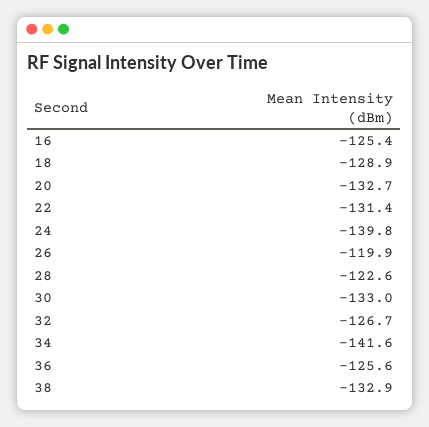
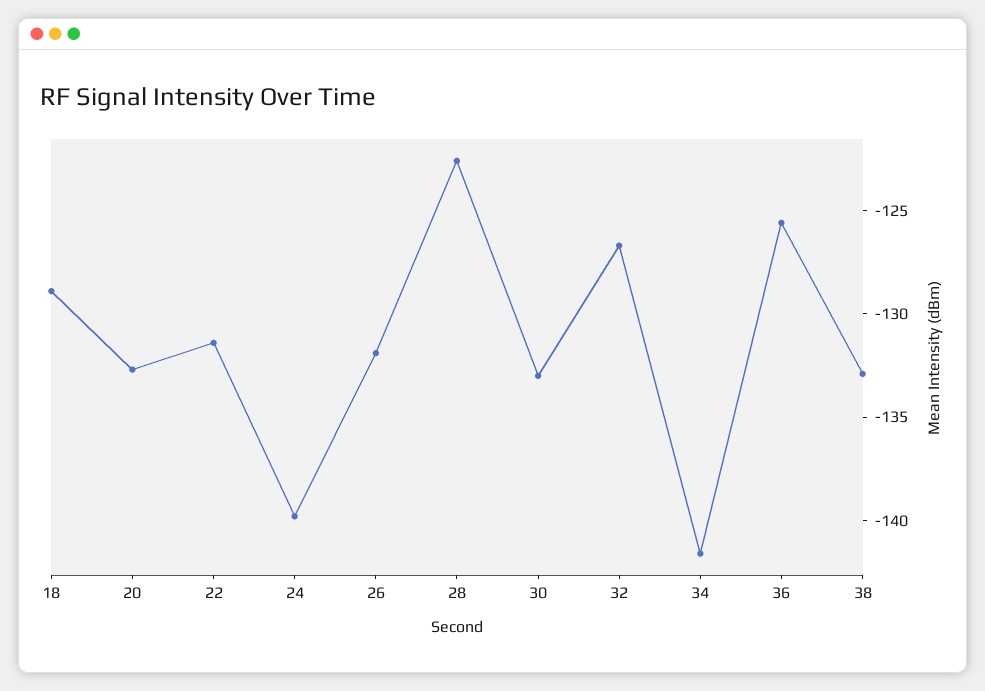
16: -125.4 -> none
26: -119.9 -> -132

